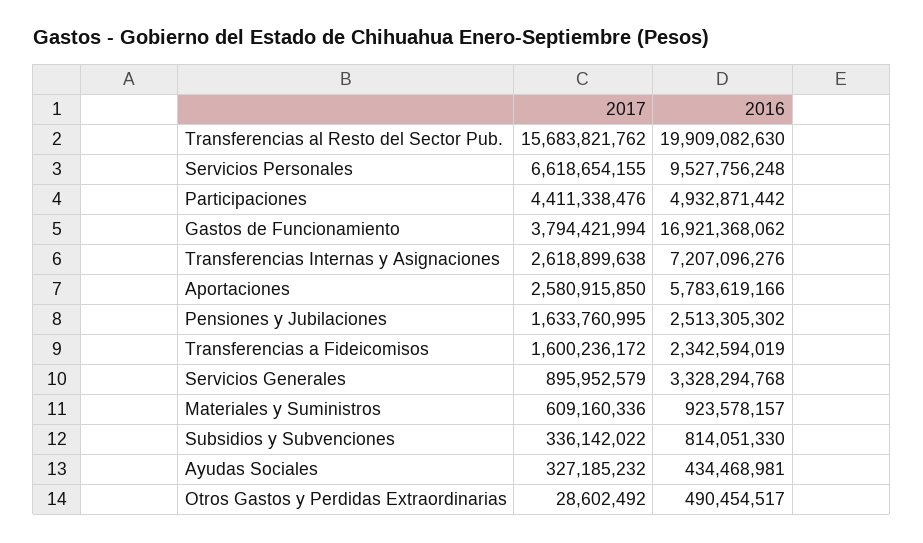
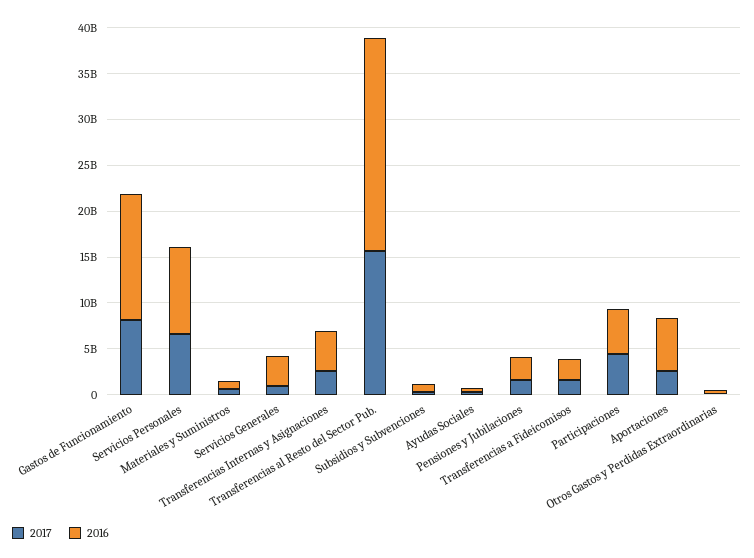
2016, Transferencias al Resto del Sector Pub.: 19909082630 -> 23000000000
2017, Gastos de Funcionamiento: 3794421994 -> 8000000000
2016, Gastos de Funcionamiento: 16921368062 -> 14000000000
2016, Transferencias Internas y Asignaciones: 7207096276 -> 4000000000

